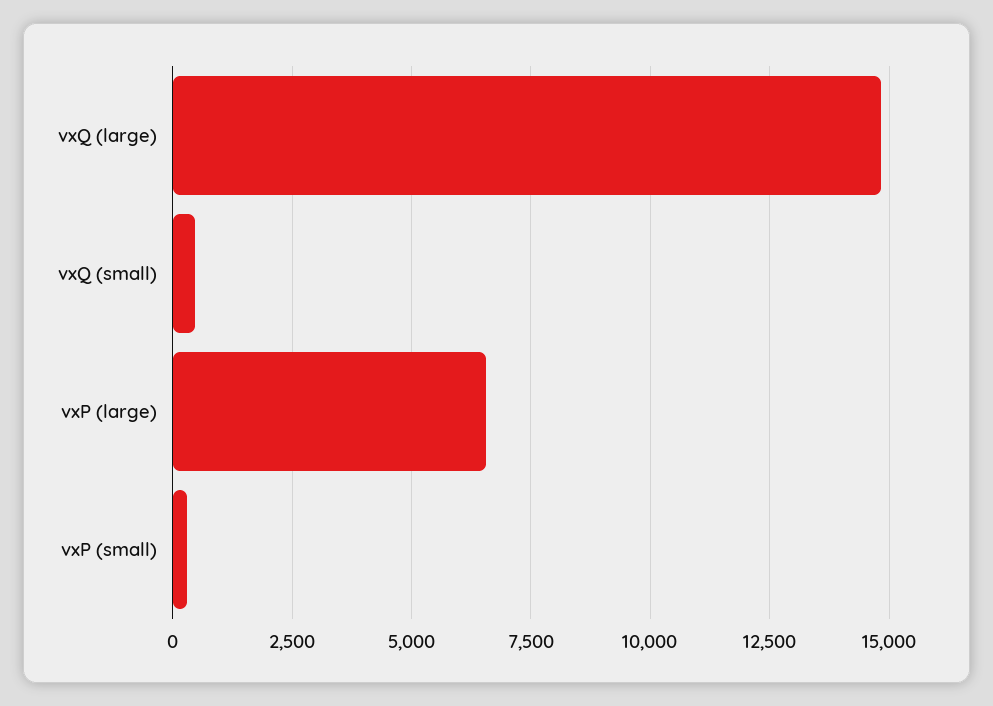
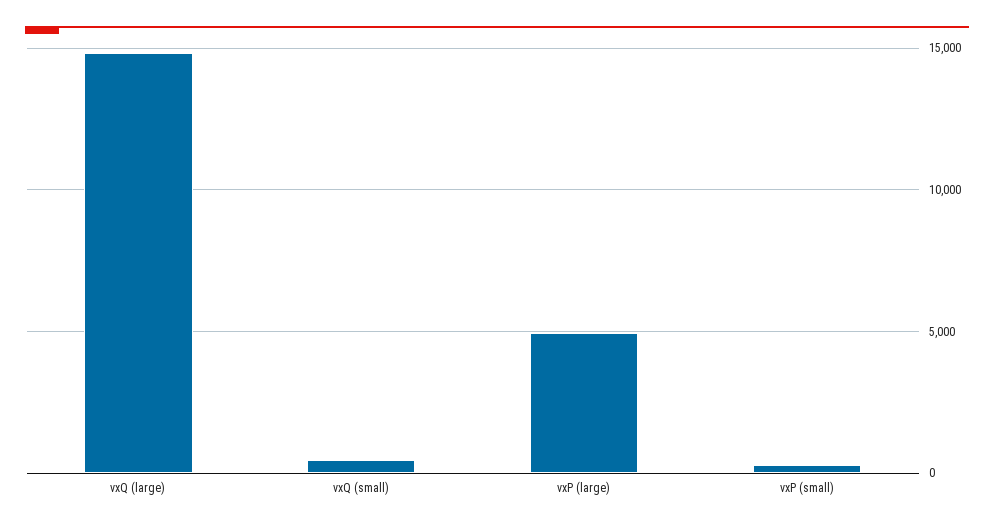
vxP (large): 6500 -> 5000

